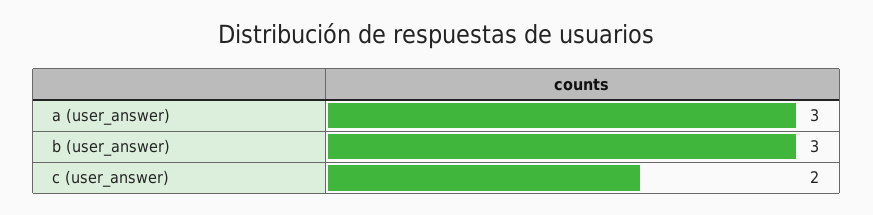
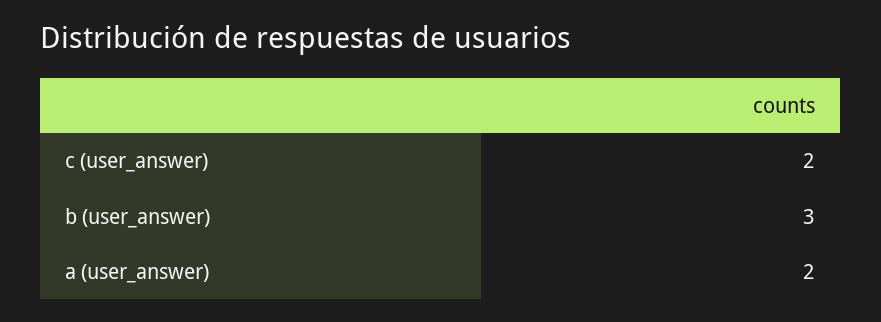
a (user_answer): 3 -> 2

